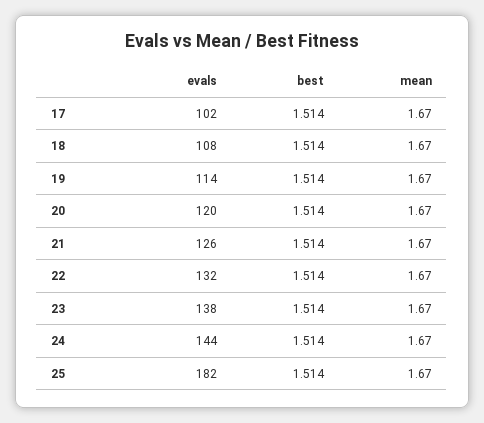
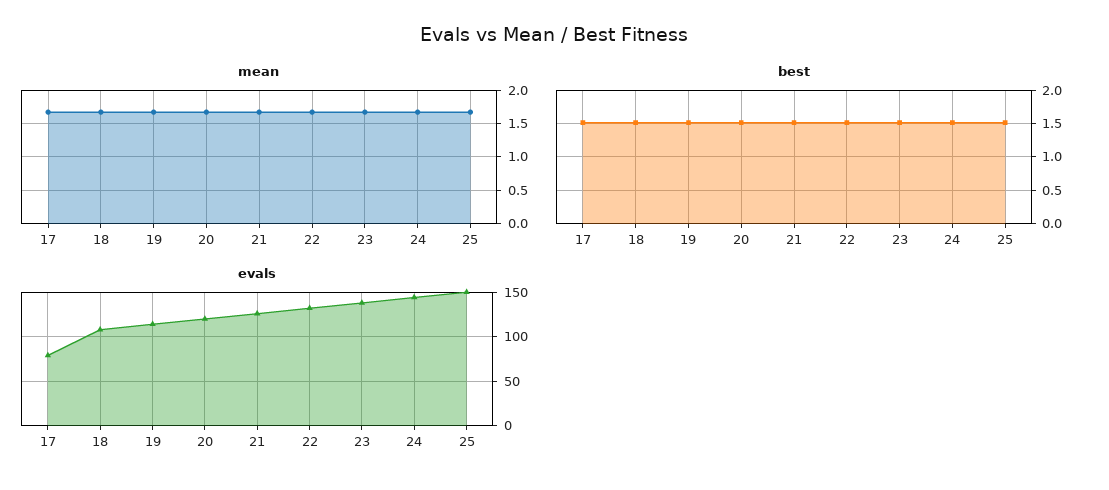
evals, 17: 102 -> 80
evals, 25: 182 -> 150

